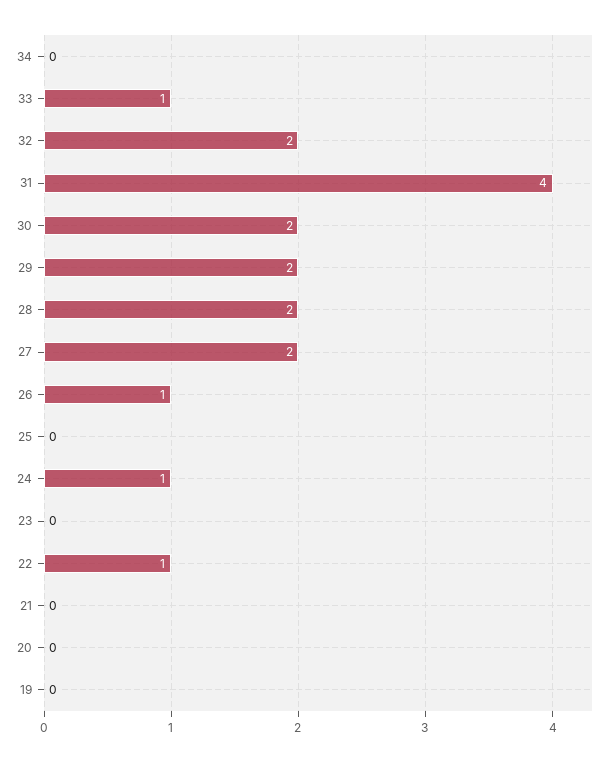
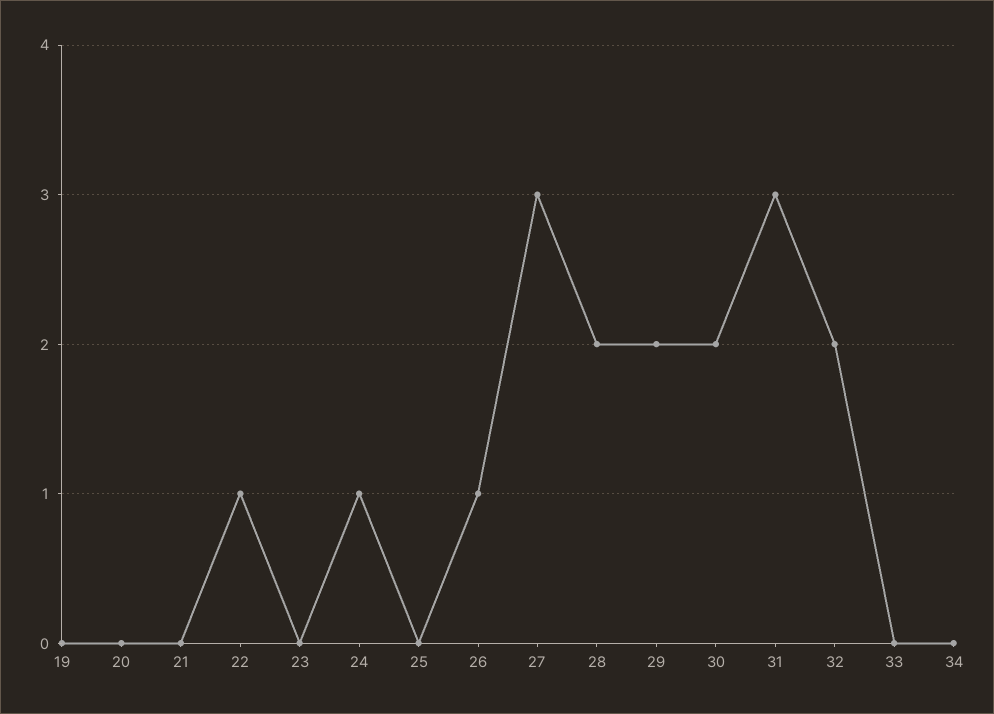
33: 1 -> 0
31: 4 -> 3
27: 2 -> 3

